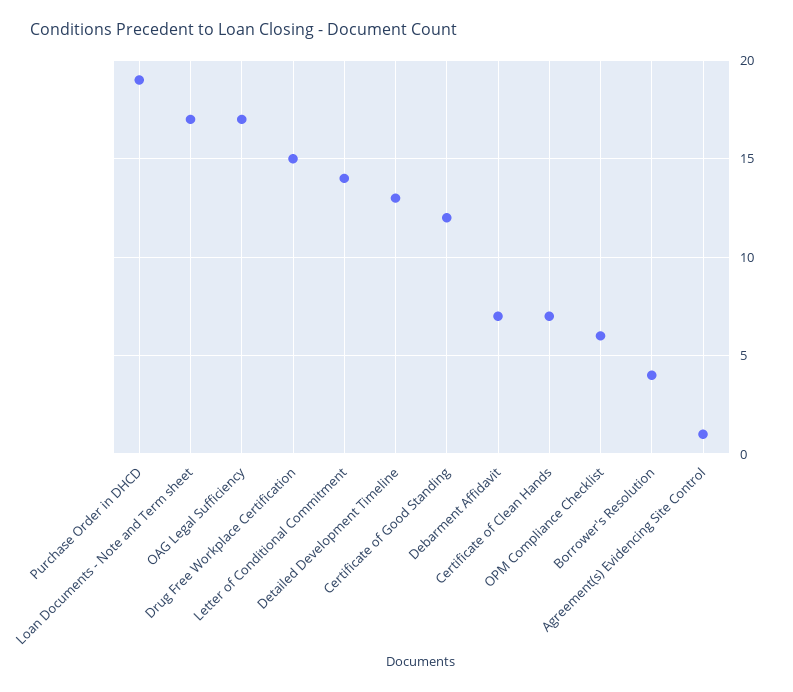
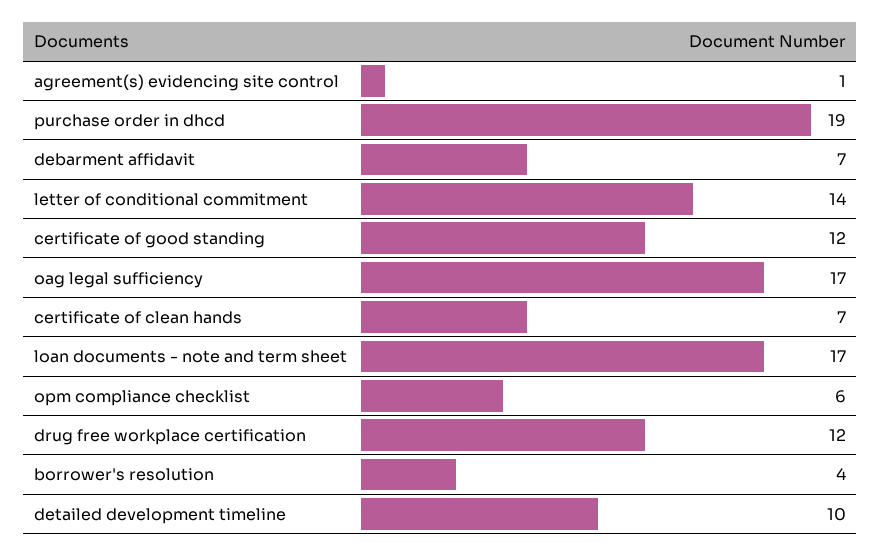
Drug Free Workplace Certification: 15 -> 12
Detailed Development Timeline: 13 -> 10

